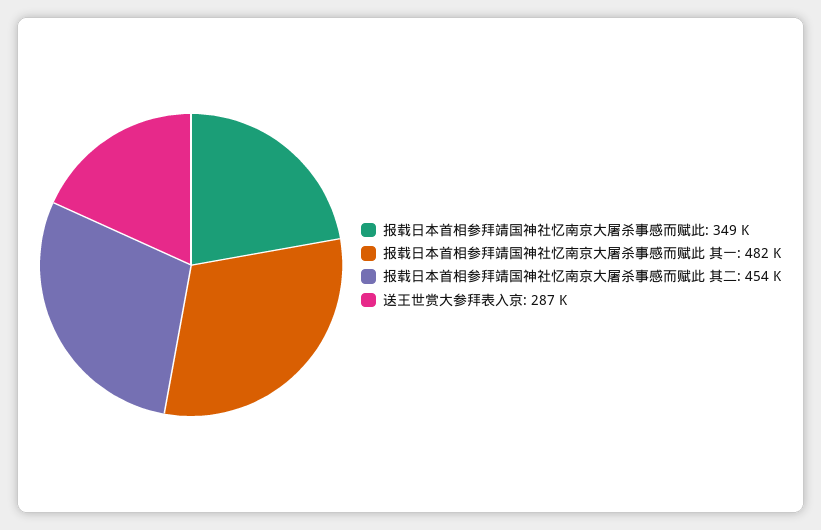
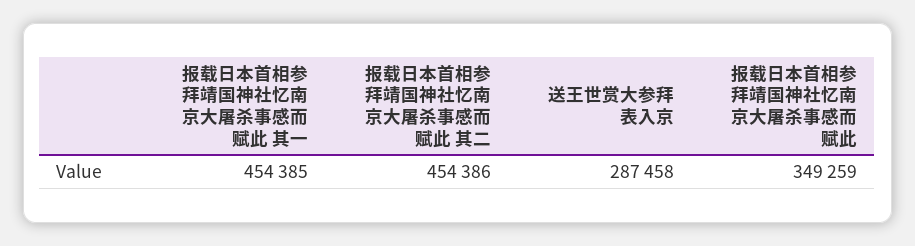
报载日本首相参拜靖国神社忆南京大屠杀事感而赋此 其一: 482000 -> 454385

